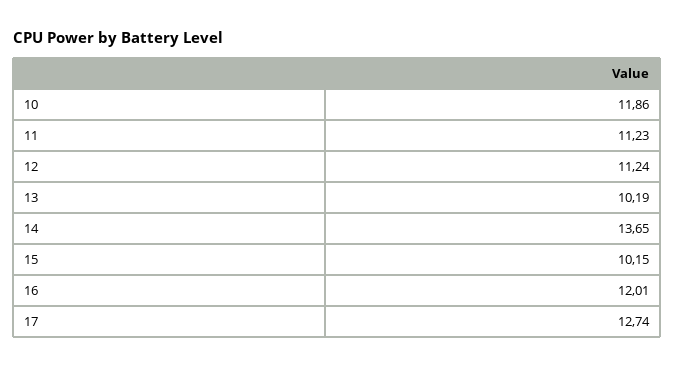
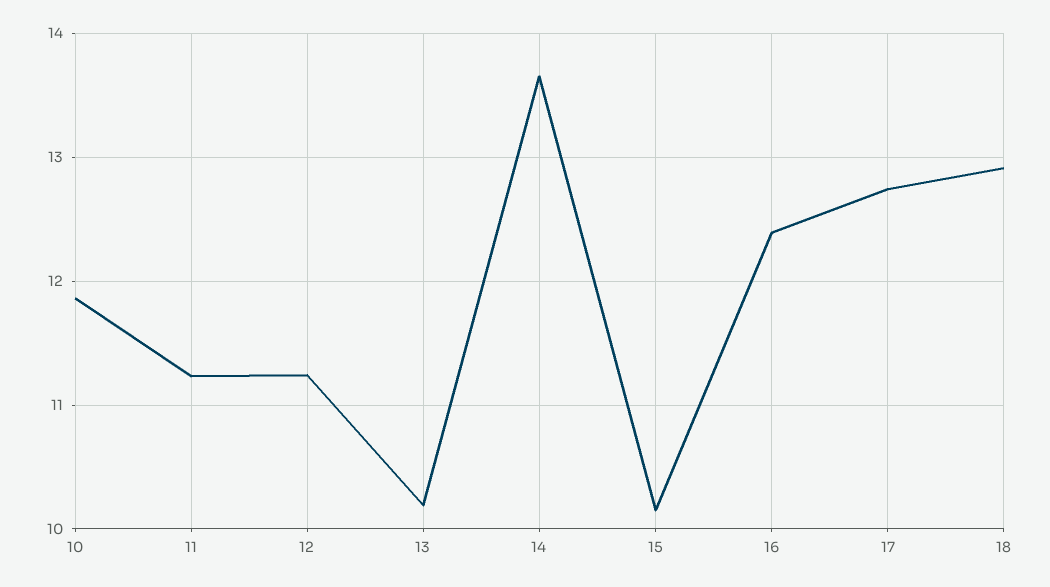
16: 12.01 -> 12.4
18: none -> 12.9

